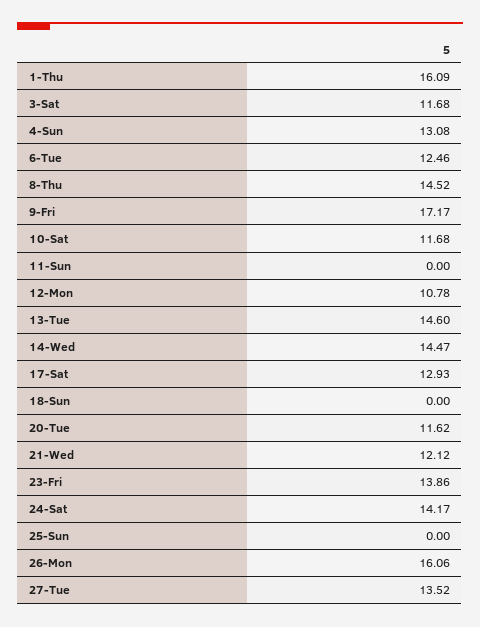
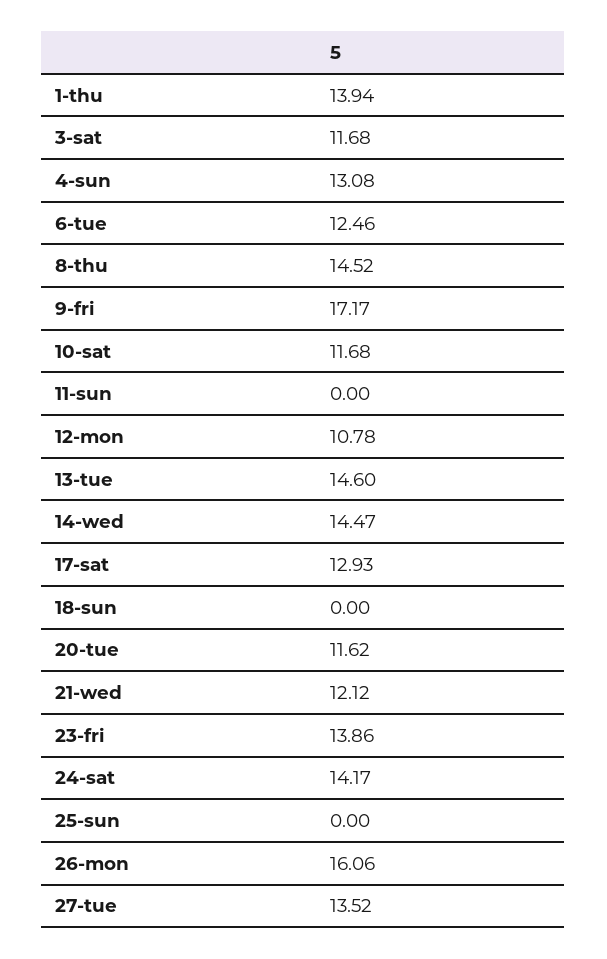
1-Thu: 16.09 -> 13.94

